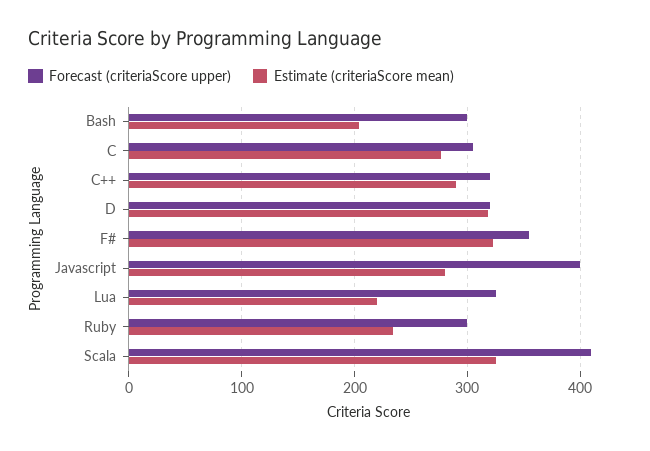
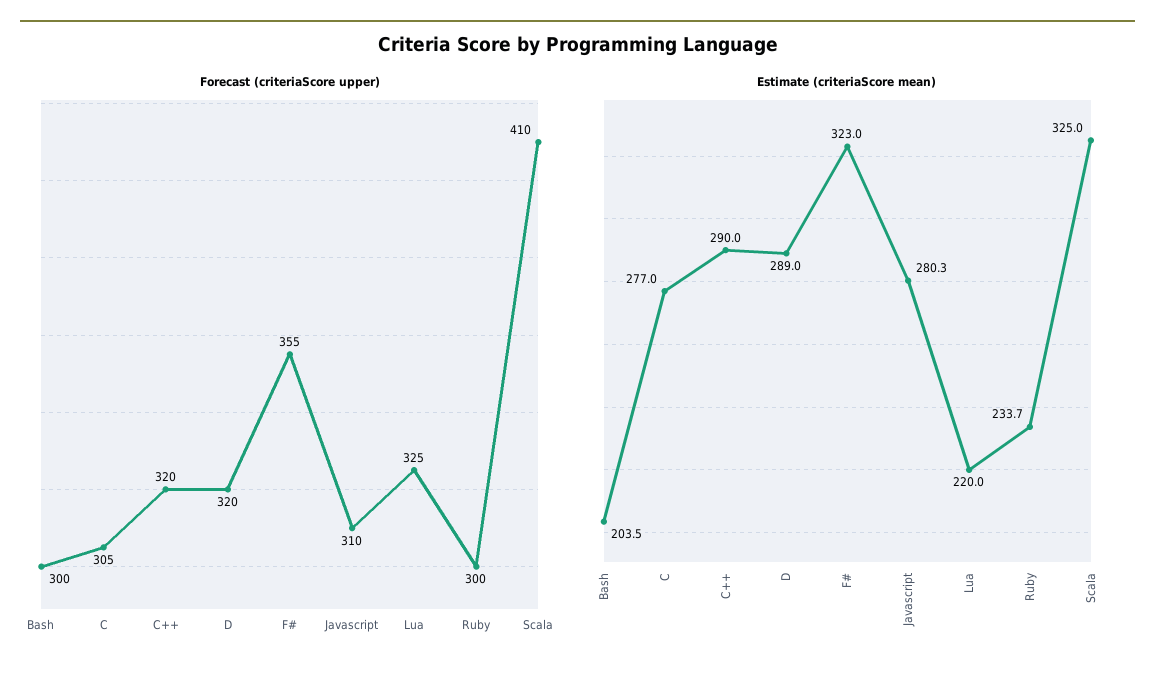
Estimate (criteriaScore mean), D: 320 -> 289
Forecast (criteriaScore upper), Javascript: 400 -> 310

